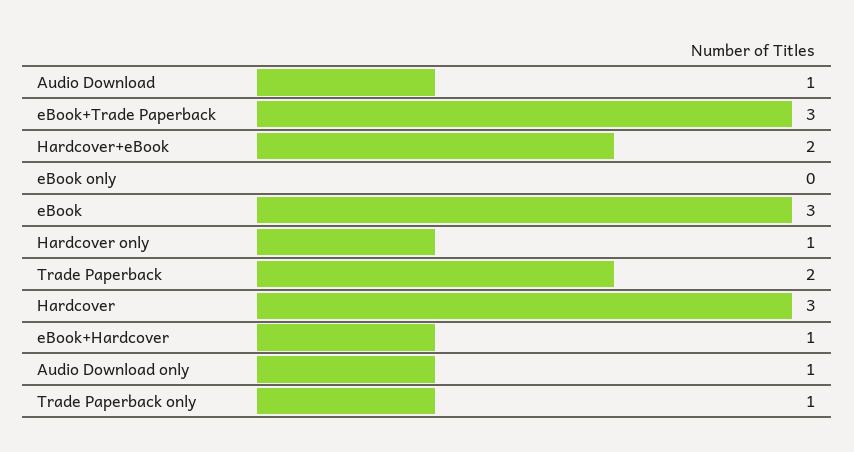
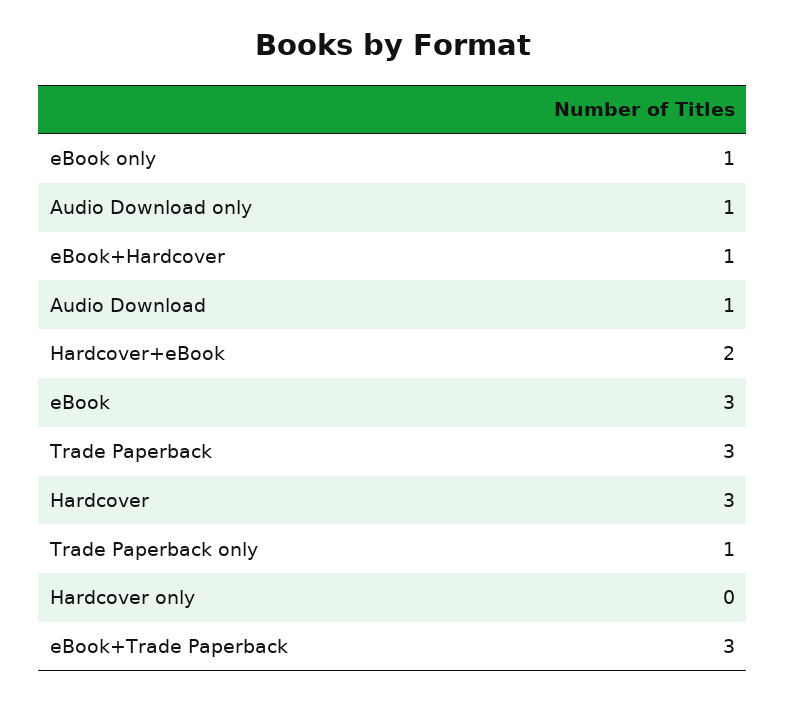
eBook only: 0 -> 1
Hardcover only: 1 -> 0
Trade Paperback: 2 -> 3

